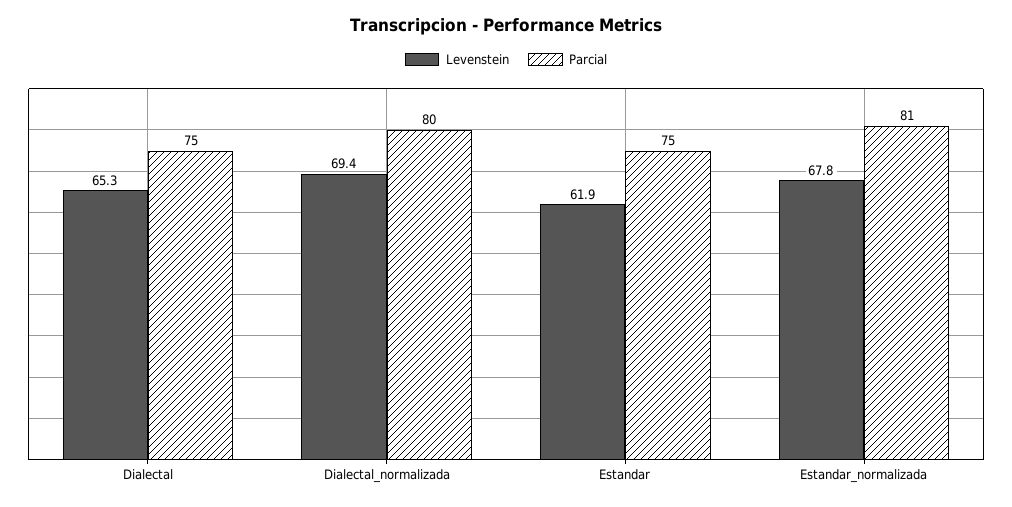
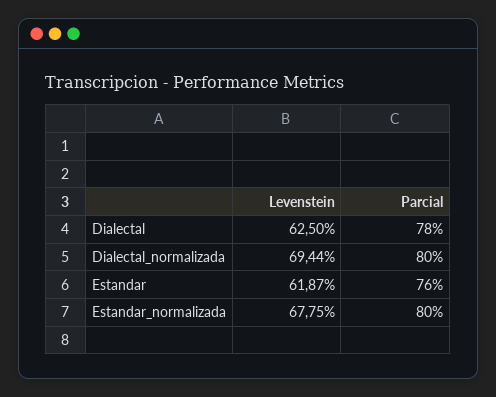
Levenstein, Dialectal: 65.3 -> 62.5
Parcial, Dialectal: 75 -> 78
Parcial, Estandar: 75 -> 76
Parcial, Estandar_normalizada: 81 -> 80

